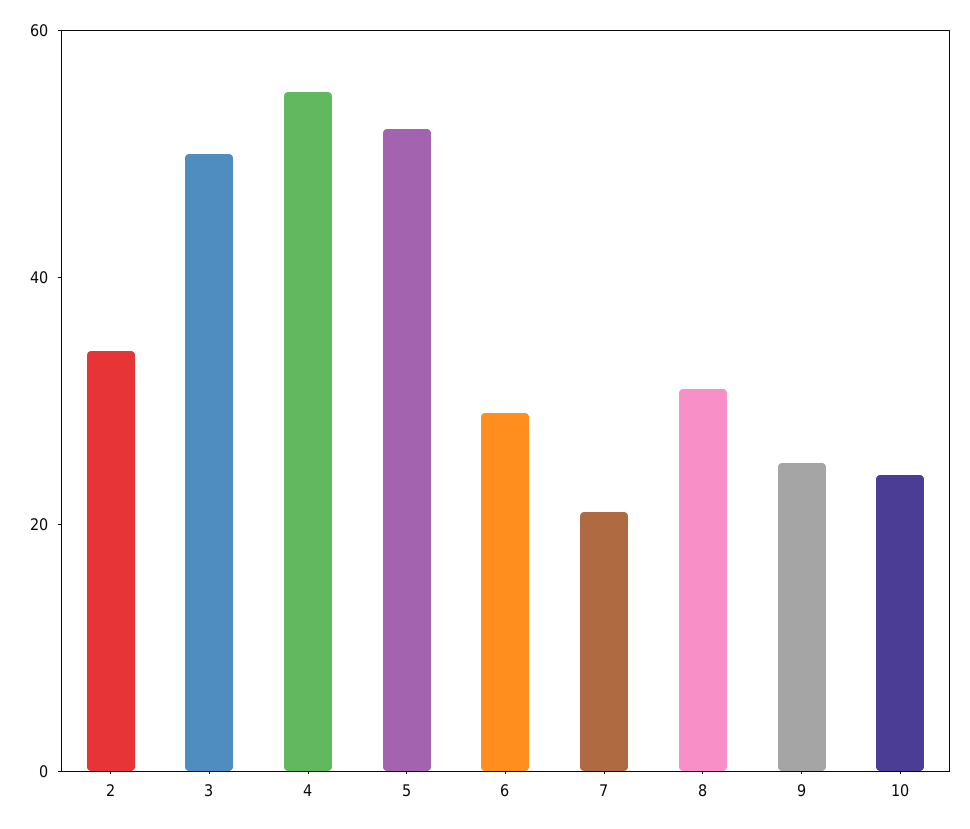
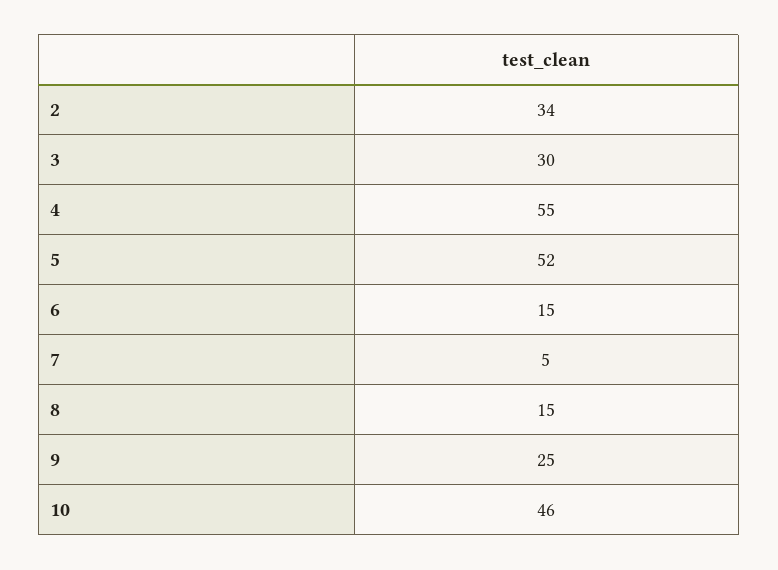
3: 50 -> 30
6: 30 -> 15
7: 20 -> 5
8: 30 -> 15
10: 25 -> 46

